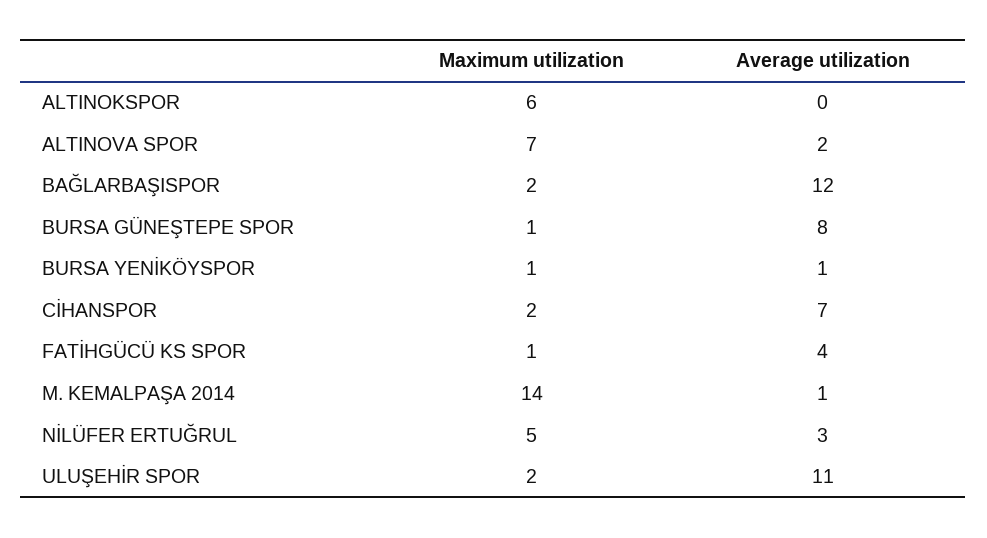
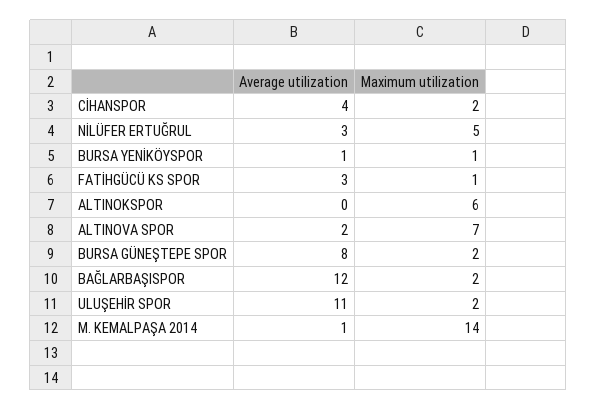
Maximum utilization, BURSA GÜNEŞTEPE SPOR: 1 -> 2
Average utilization, CİHANSPOR: 7 -> 4
Average utilization, FATİHGÜCÜ KS SPOR: 4 -> 3

